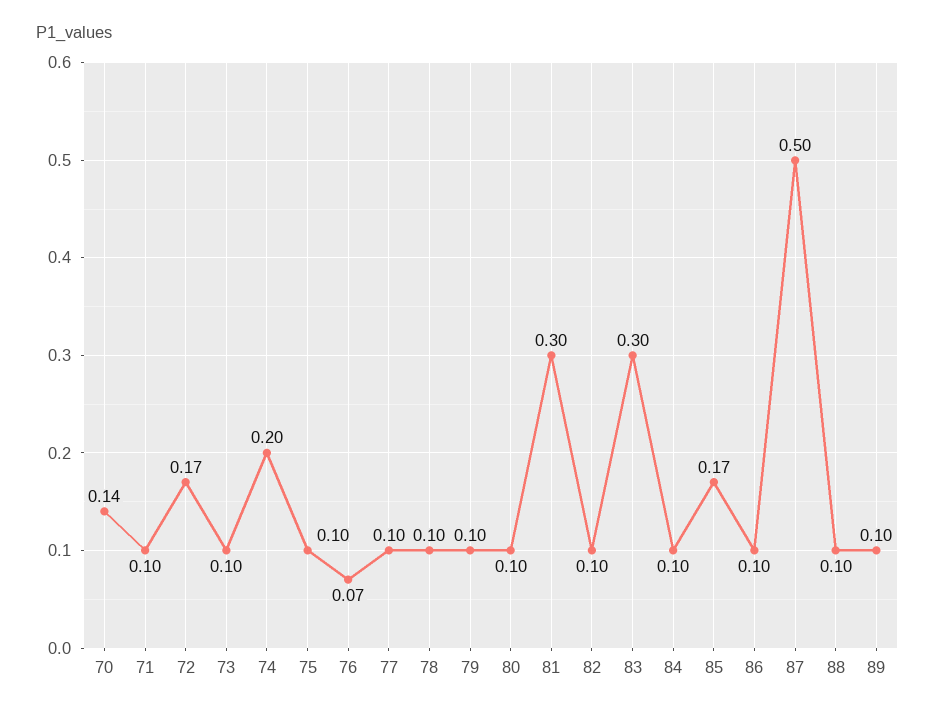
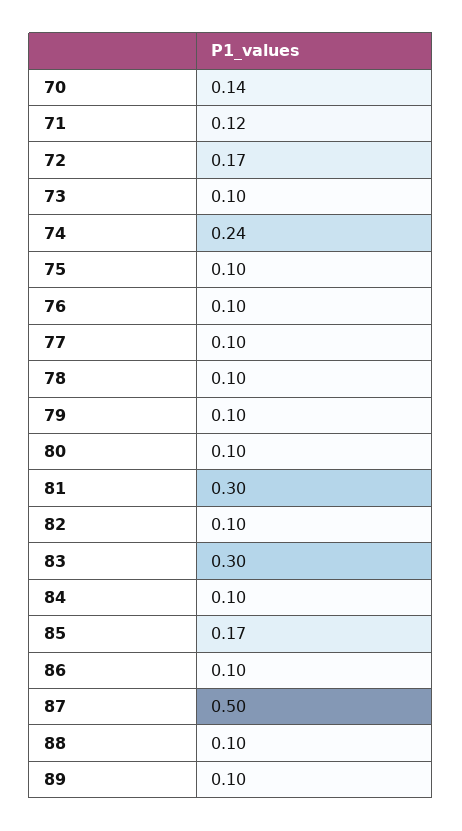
71: 0.1 -> 0.12
74: 0.2 -> 0.24
76: 0.07 -> 0.1

